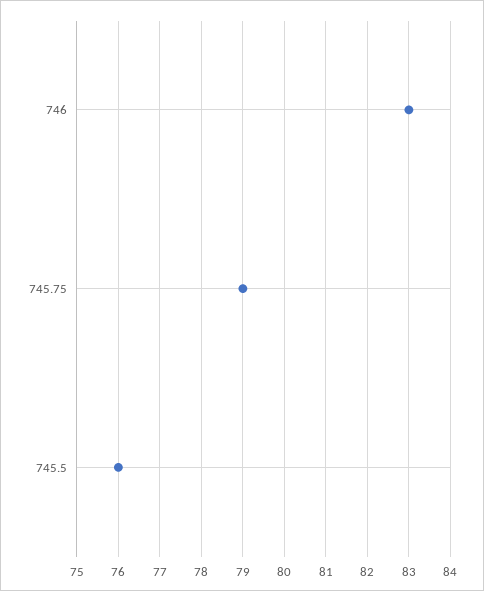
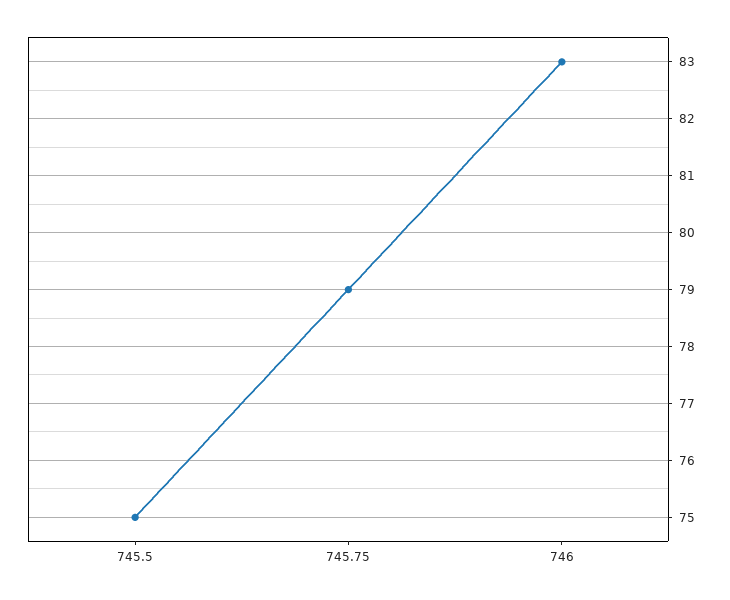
745.5: 76 -> 75

